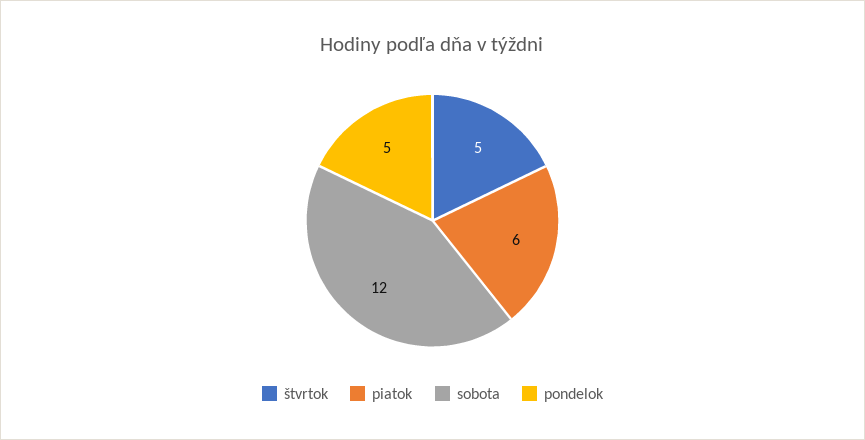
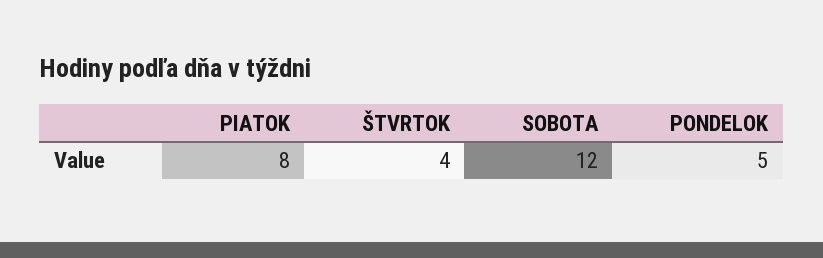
štvrtok: 5 -> 4
piatok: 6 -> 8

